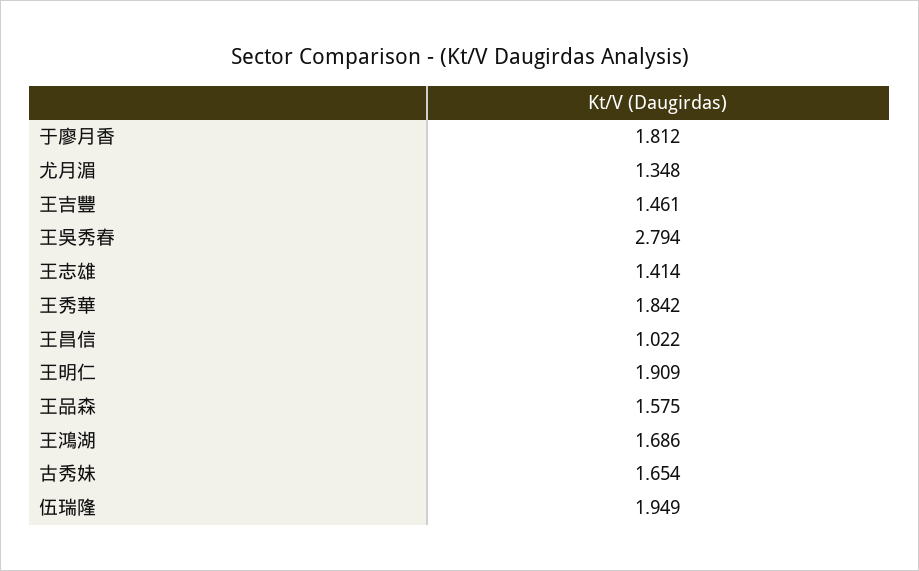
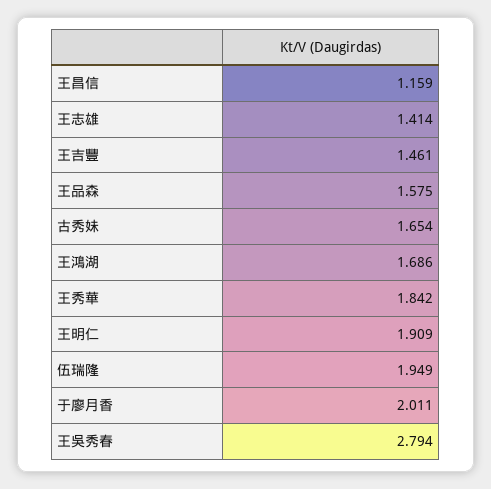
于廖月香: 1.812 -> 2.011
尤月湄: 1.348 -> none
王昌信: 1.022 -> 1.159

